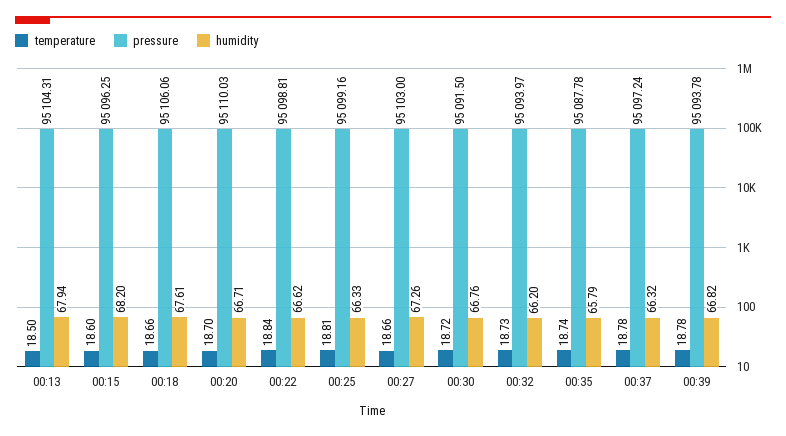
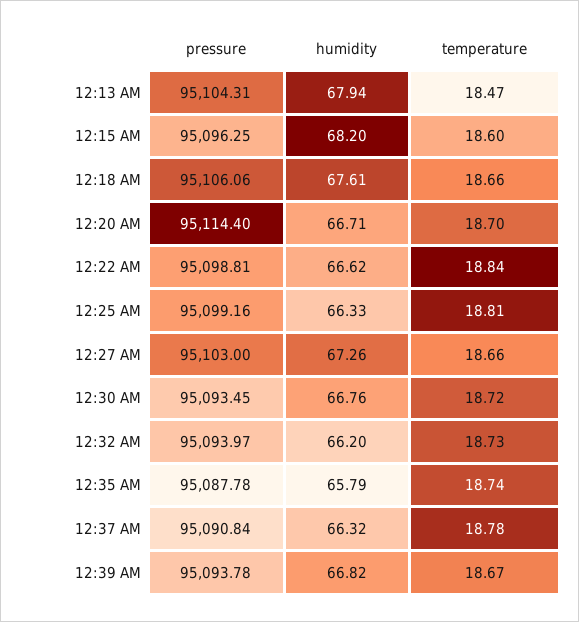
temperature, 00:13: 18.5 -> 18.47
pressure, 00:20: 95110.03 -> 95114.4
pressure, 00:30: 95091.5 -> 95093.45
pressure, 00:37: 95097.24 -> 95090.84
temperature, 00:39: 18.78 -> 18.67

